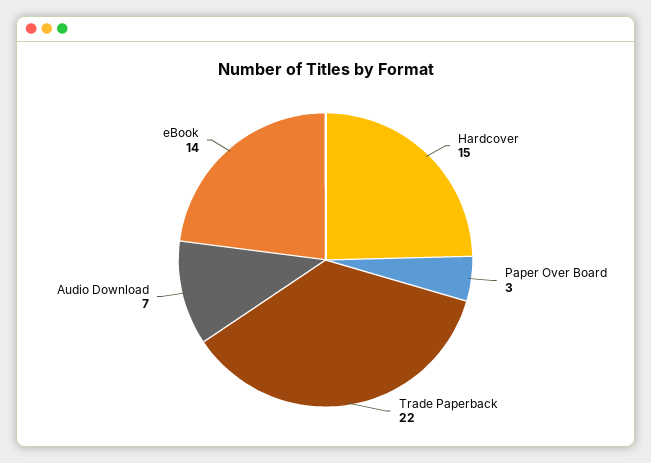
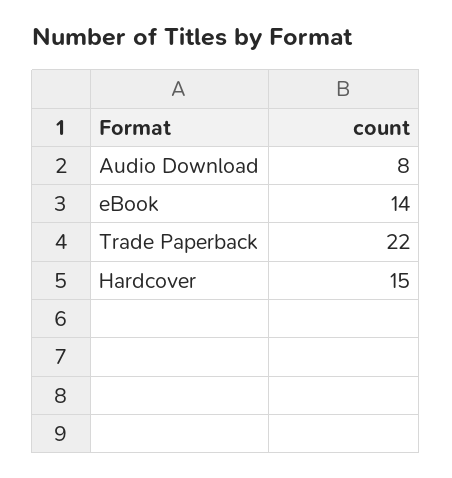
Paper Over Board: 3 -> none
Audio Download: 7 -> 8

